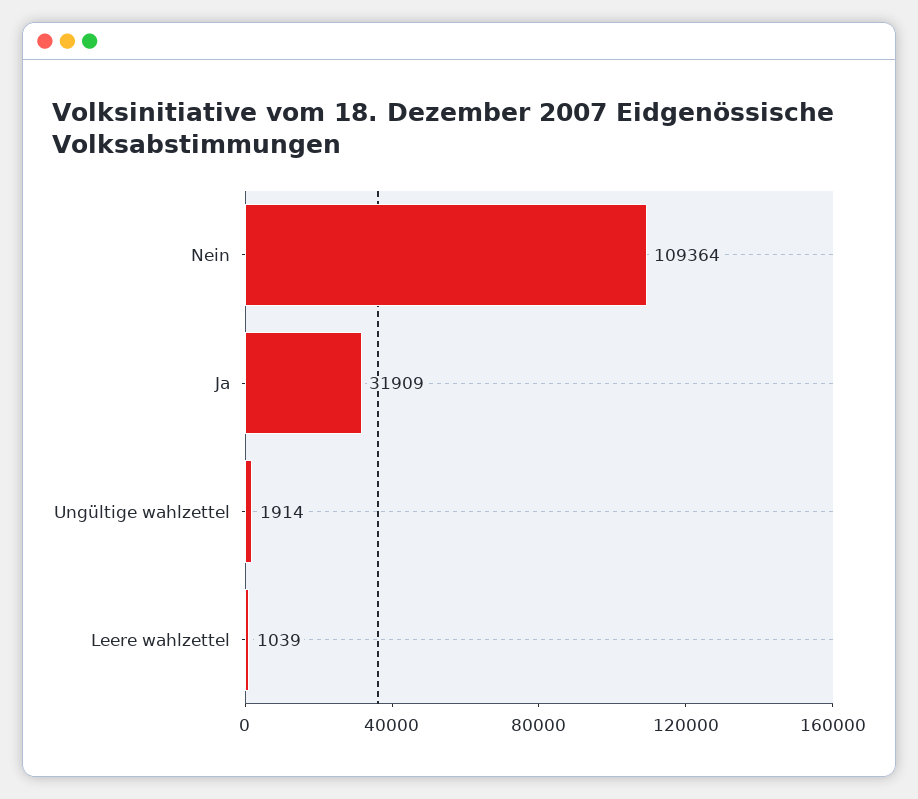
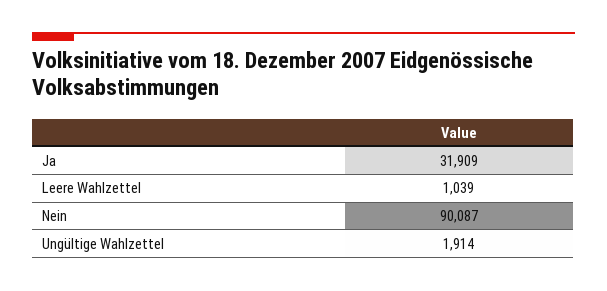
Nein: 109364 -> 90087

